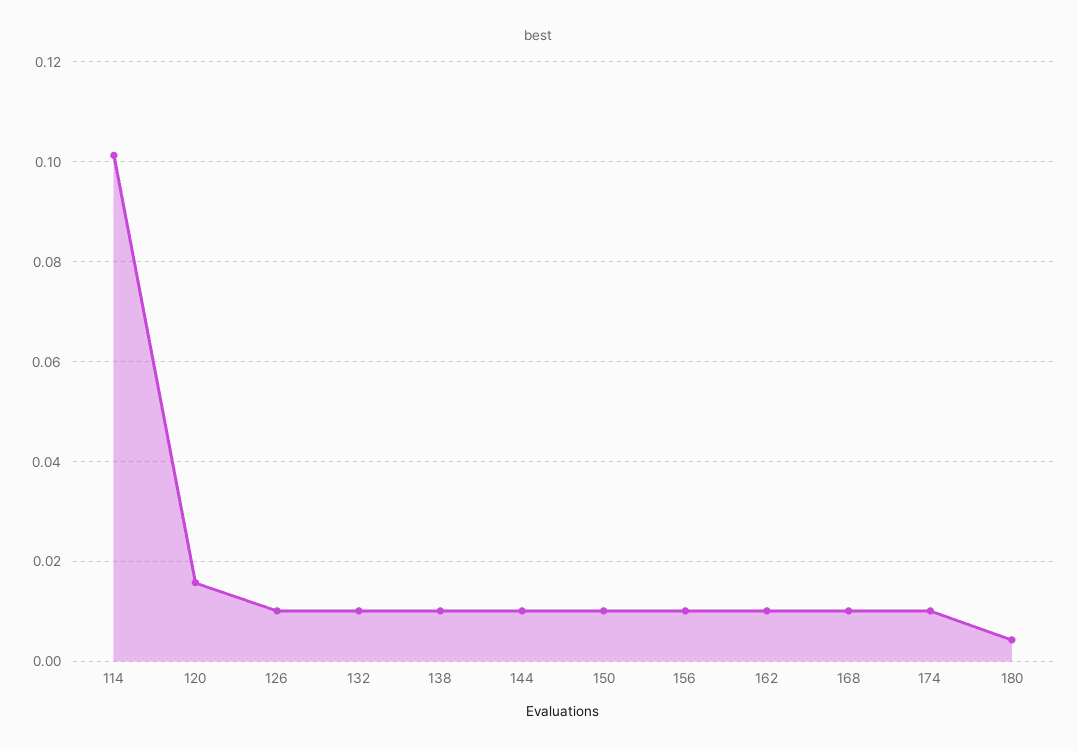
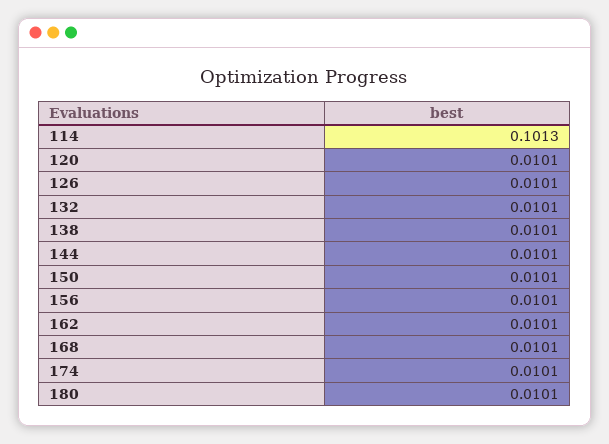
120: 0.016 -> 0.0101
180: 0.004 -> 0.0101

